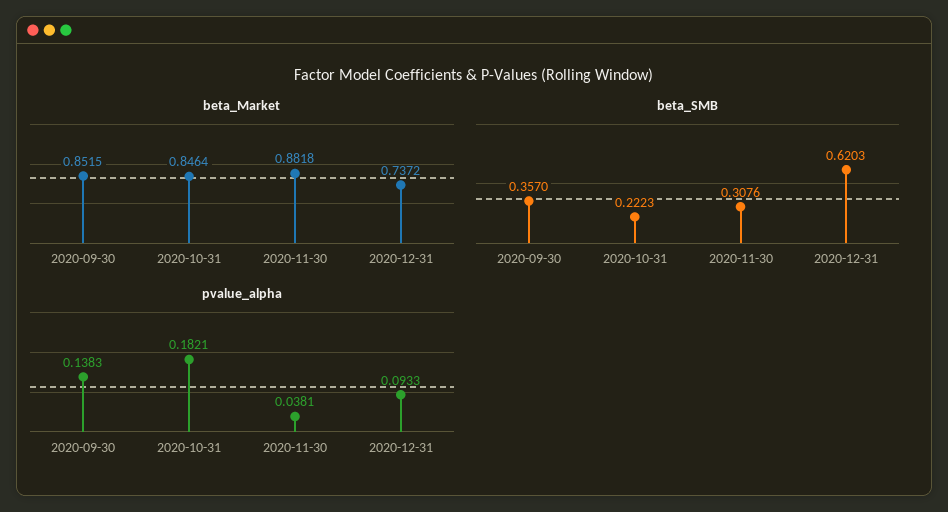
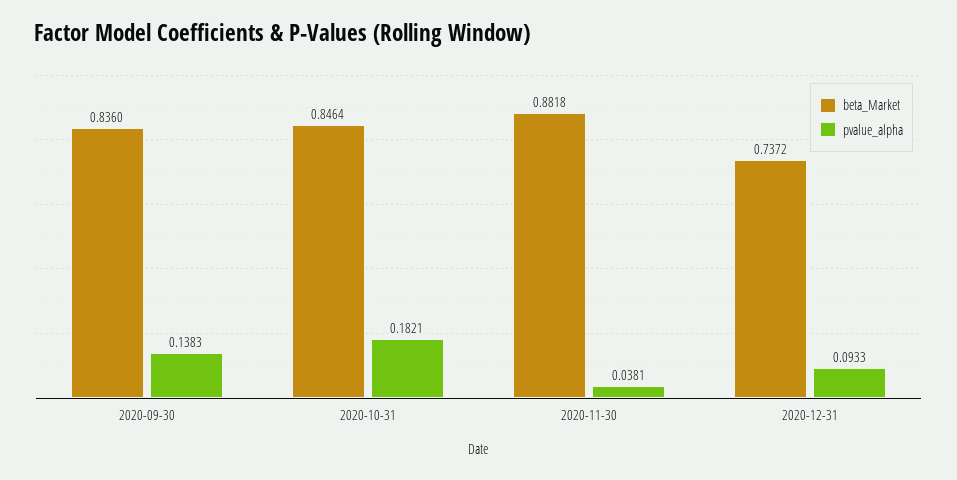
beta_Market, 2020-09-30: 0.8515 -> 0.836
beta_SMB, 2020-09-30: 0.357 -> none
beta_SMB, 2020-10-31: 0.2223 -> none
beta_SMB, 2020-11-30: 0.3076 -> none
beta_SMB, 2020-12-31: 0.6203 -> none

